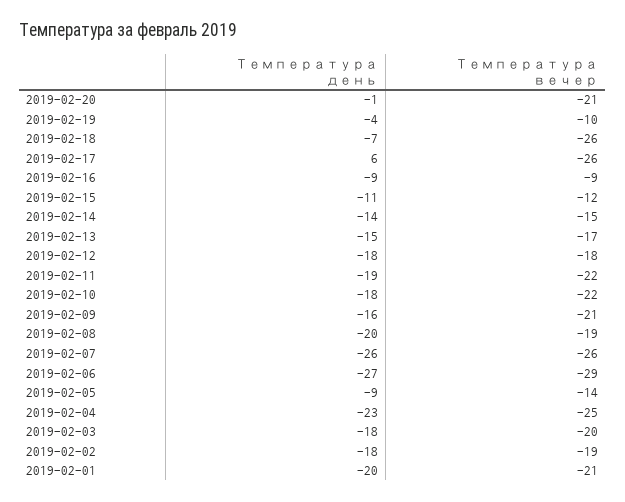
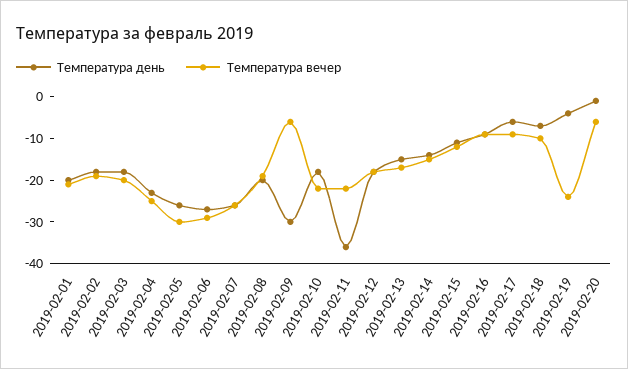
Температура вечер, 2019-02-20: -21 -> -5
Температура вечер, 2019-02-19: -10 -> -25
Температура вечер, 2019-02-18: -26 -> -10
Температура день, 2019-02-17: 6 -> -5
Температура вечер, 2019-02-17: -26 -> -10
Температура день, 2019-02-11: -19 -> -35
Температура день, 2019-02-09: -16 -> -30
Температура вечер, 2019-02-09: -21 -> -5
Температура день, 2019-02-05: -9 -> -25
Температура вечер, 2019-02-05: -14 -> -30

